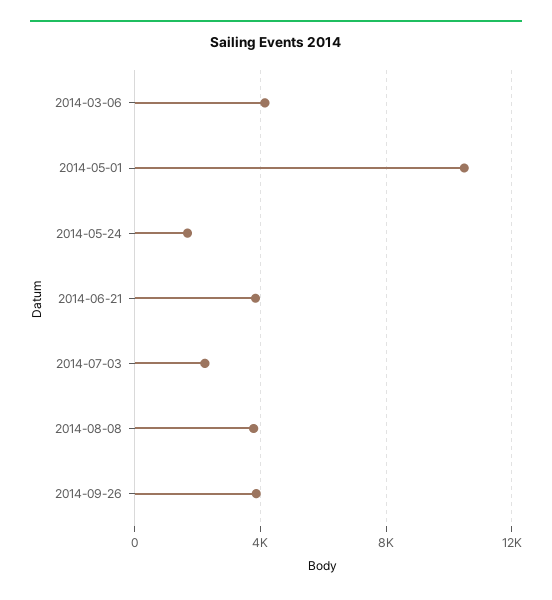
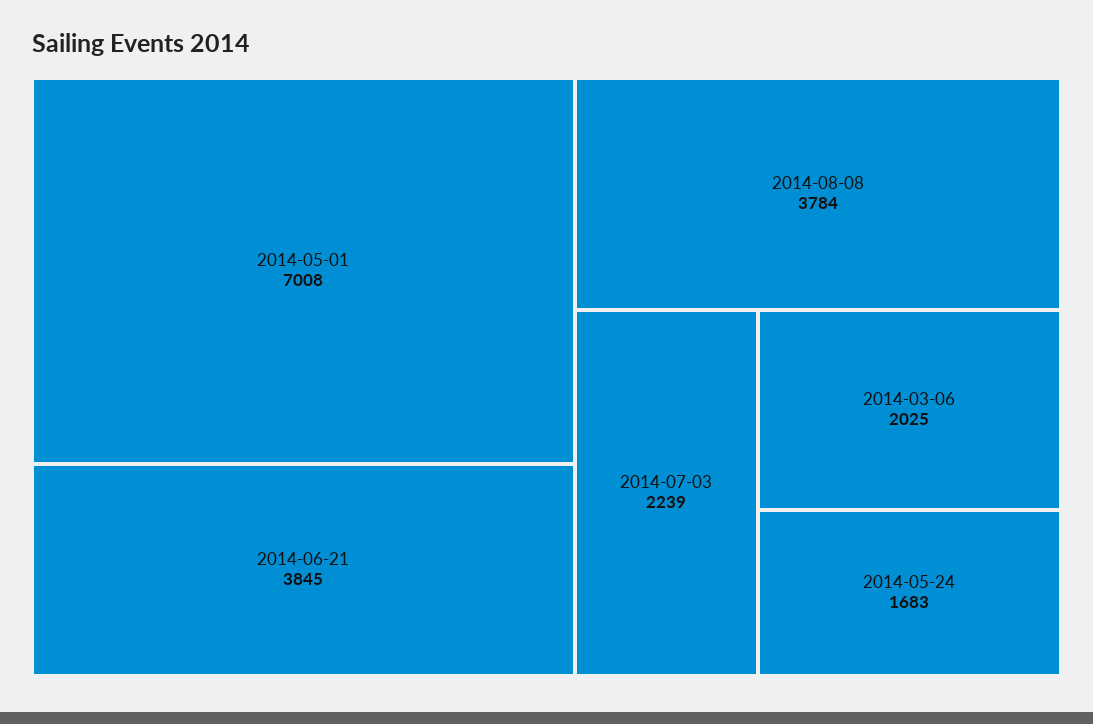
2014-03-06: 4000 -> 2025
2014-05-01: 10500 -> 7008
2014-09-26: 4000 -> none

